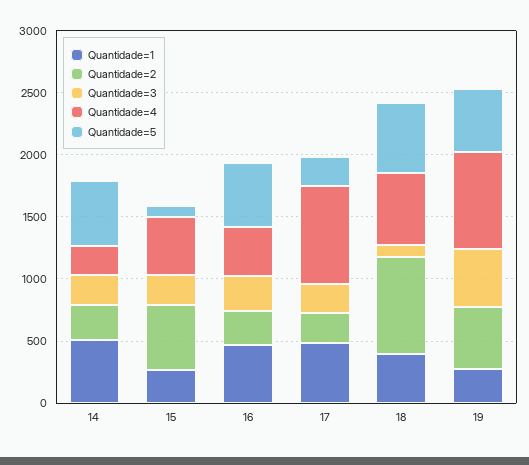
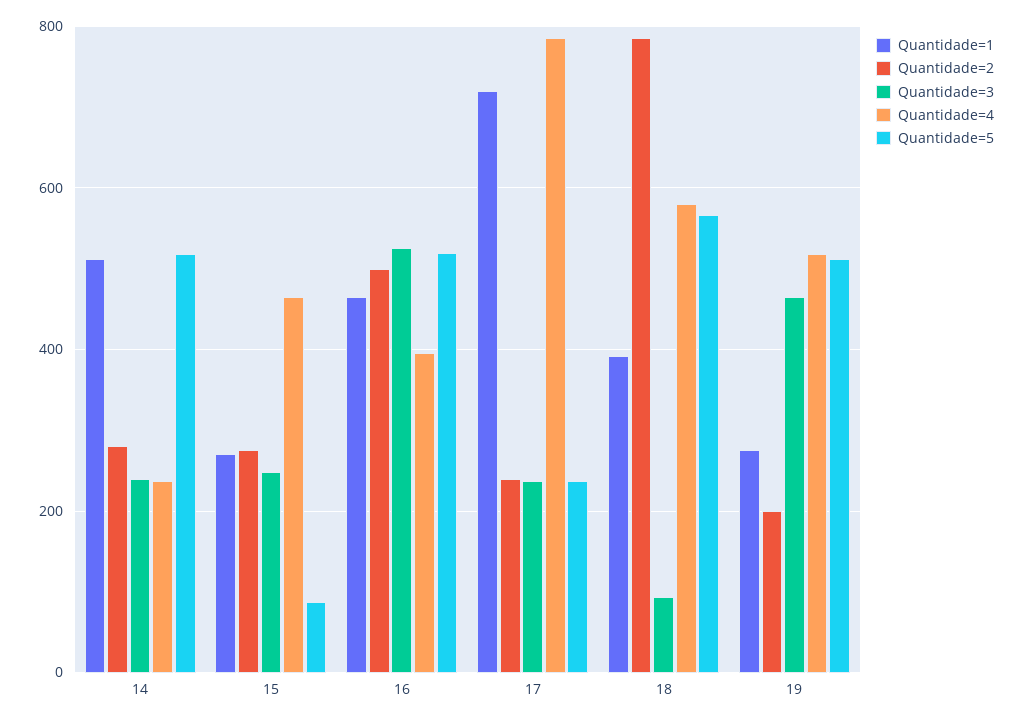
Quantidade=2, 15: 500 -> 280
Quantidade=2, 16: 300 -> 500
Quantidade=3, 16: 300 -> 520
Quantidade=1, 17: 500 -> 720
Quantidade=2, 19: 500 -> 200
Quantidade=4, 19: 800 -> 520

